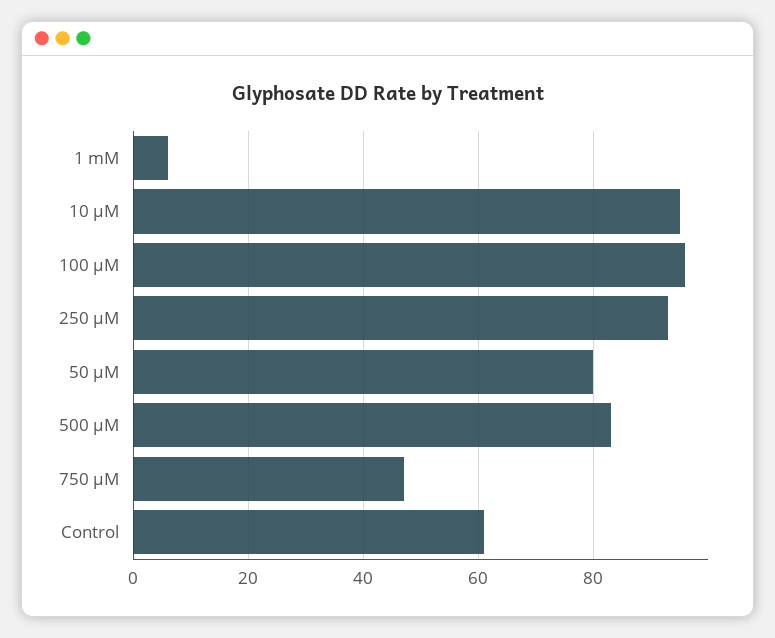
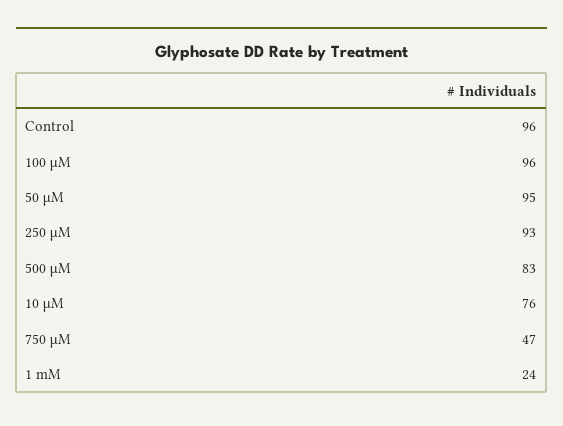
1 mM: 5 -> 24
10 µM: 95 -> 76
50 µM: 80 -> 95
Control: 60 -> 96

